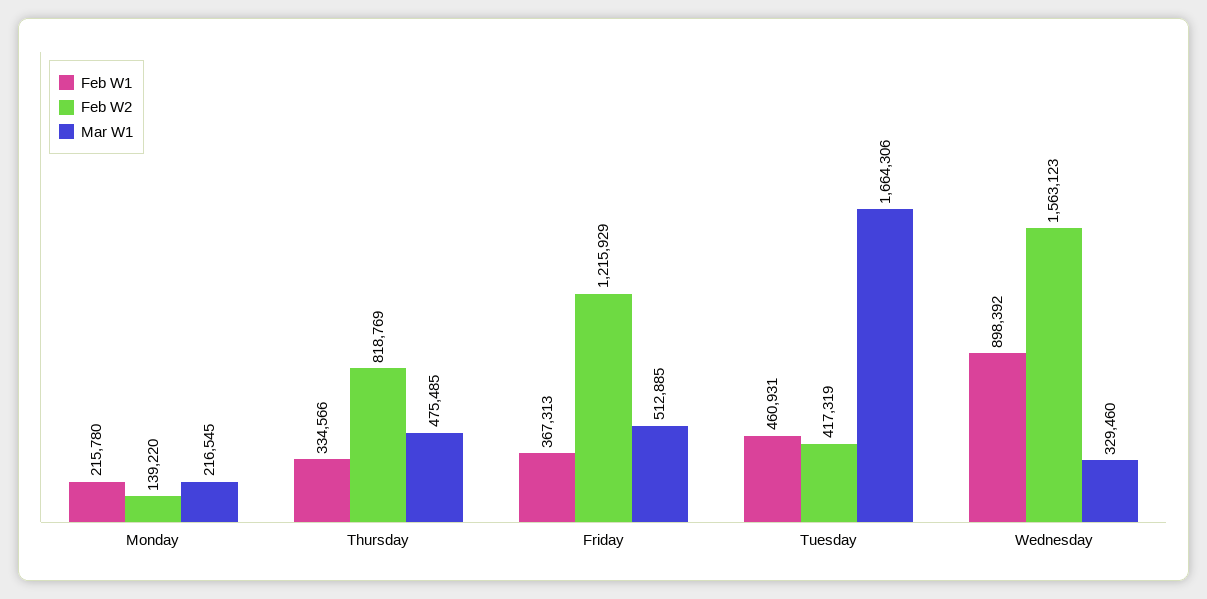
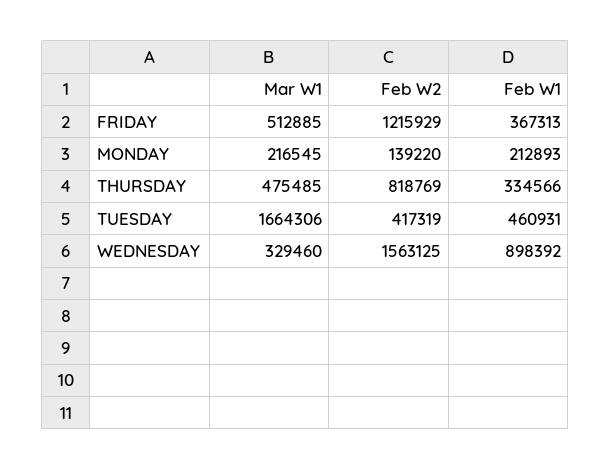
Feb W1, Monday: 215780 -> 212893
Feb W2, Wednesday: 1563123 -> 1563125

